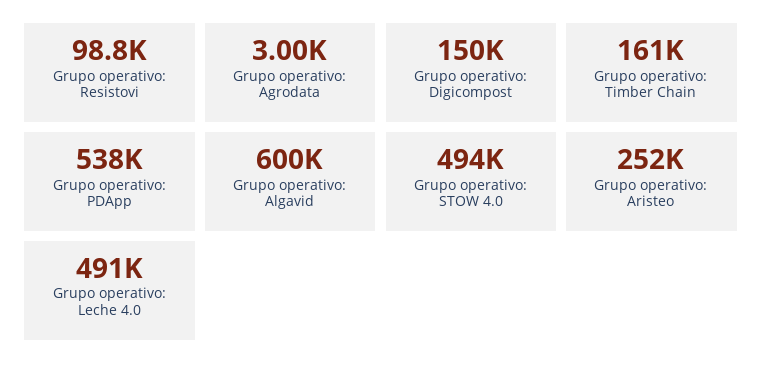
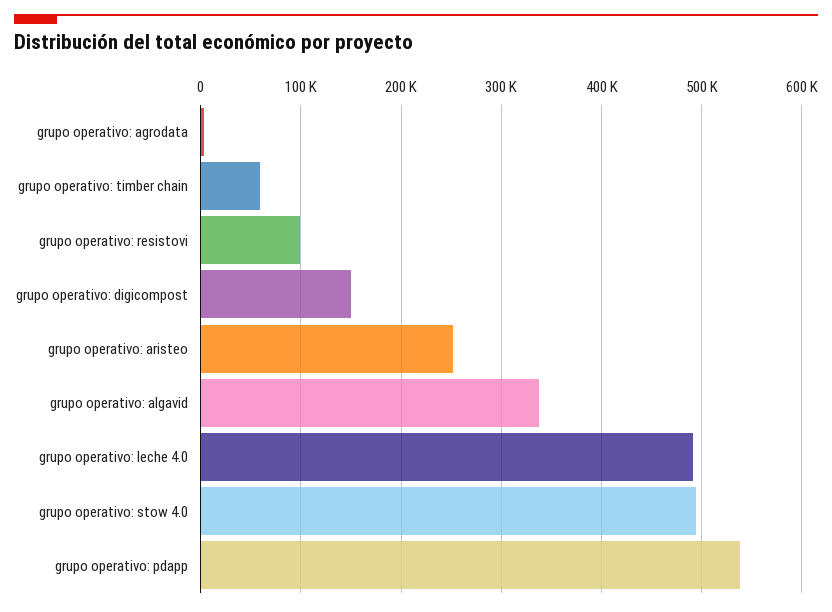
Grupo operativo: Timber Chain: 161000 -> 60000
Grupo operativo: Algavid: 600000 -> 340000

